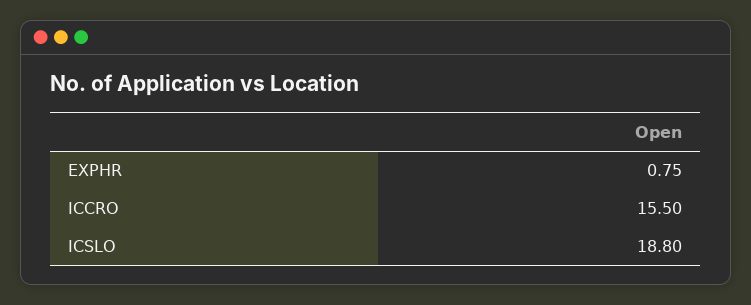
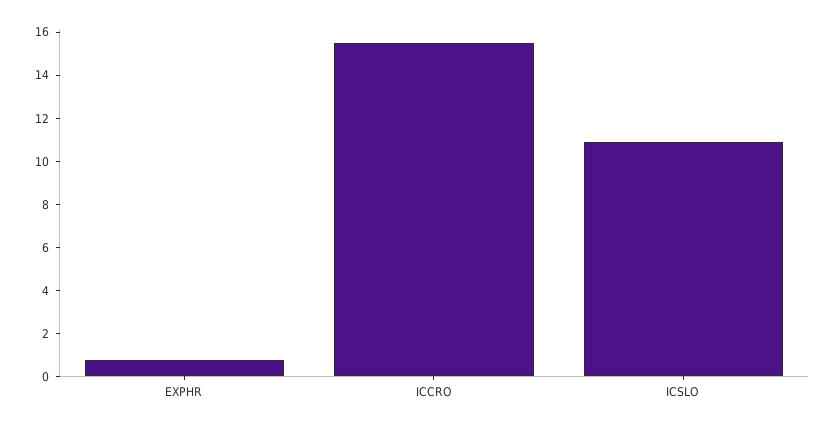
ICSLO: 18.8 -> 11

